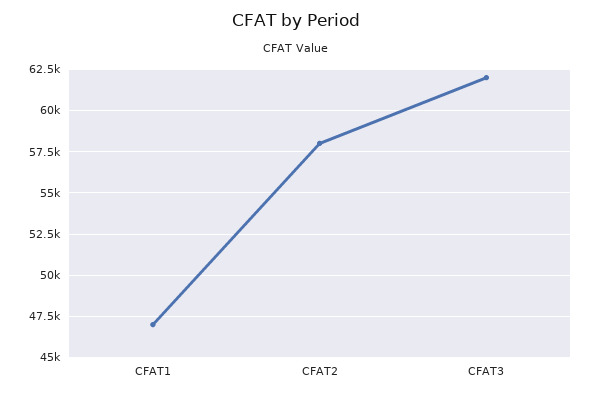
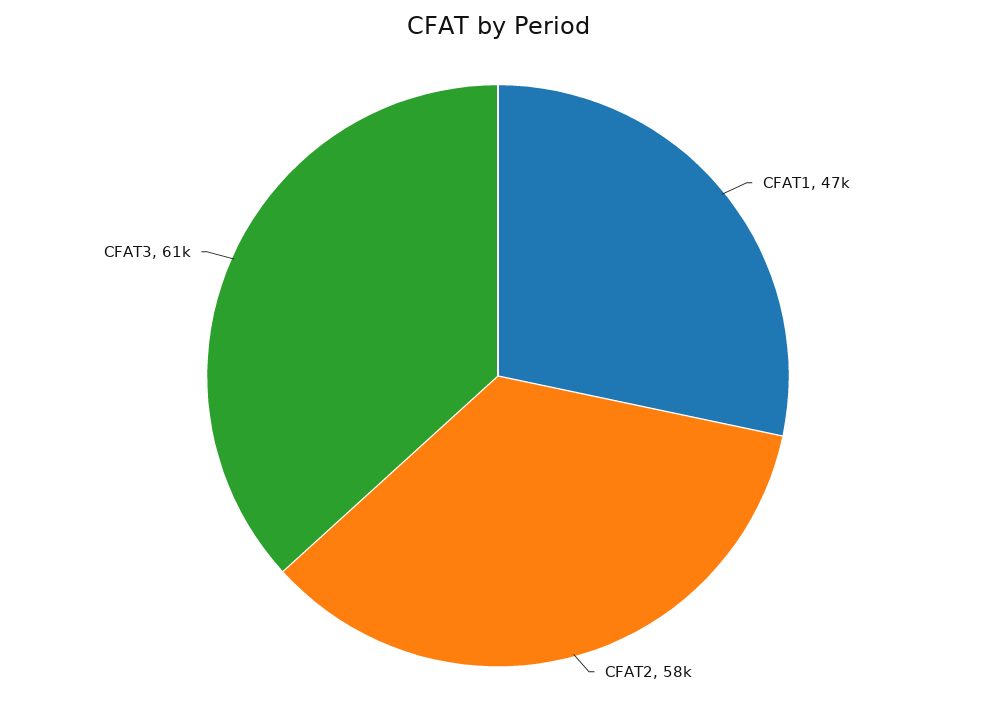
CFAT3: 62000 -> 61000

